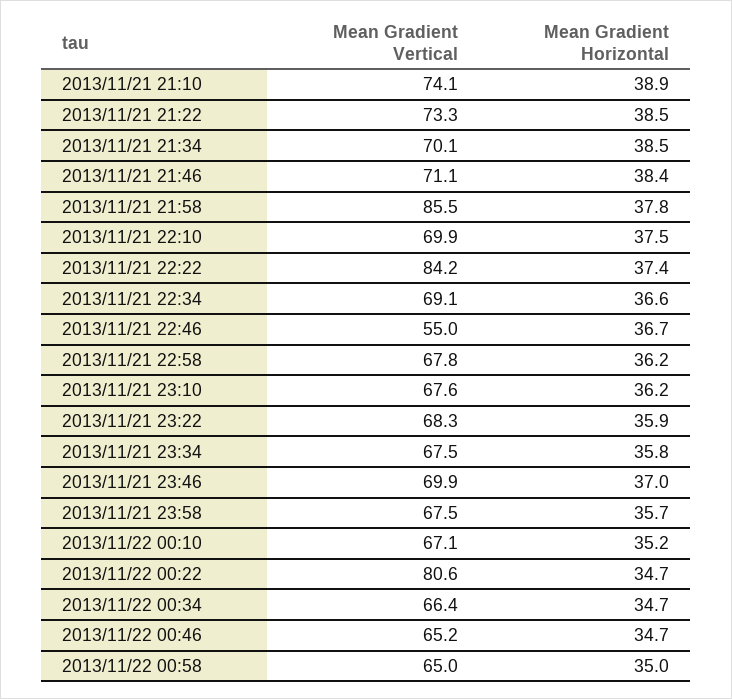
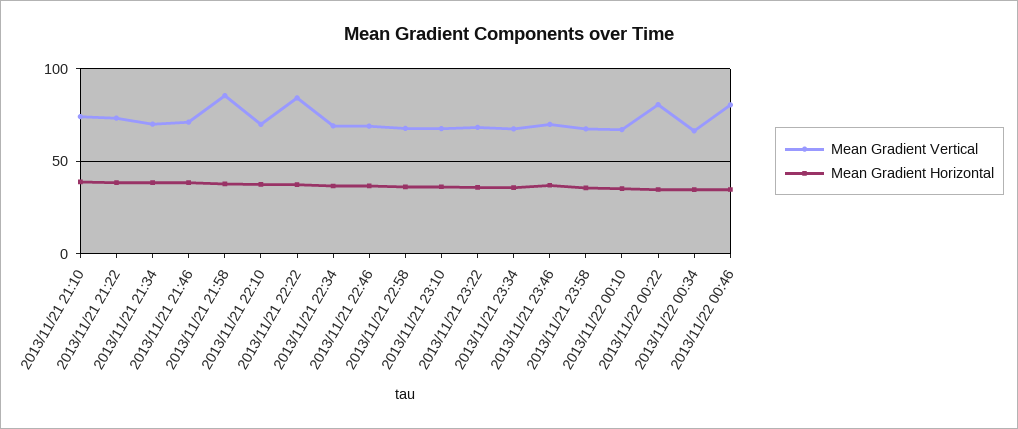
Mean Gradient Vertical, 2013/11/21 22:46: 55 -> 70
Mean Gradient Vertical, 2013/11/22 00:46: 65.2 -> 80
Mean Gradient Vertical, 2013/11/22 00:58: 65 -> none
Mean Gradient Horizontal, 2013/11/22 00:58: 35 -> none

